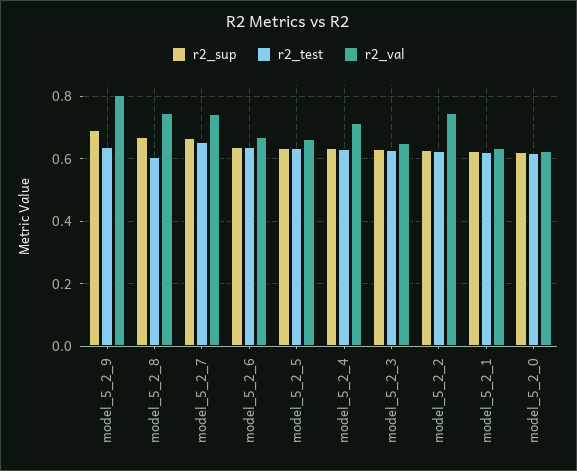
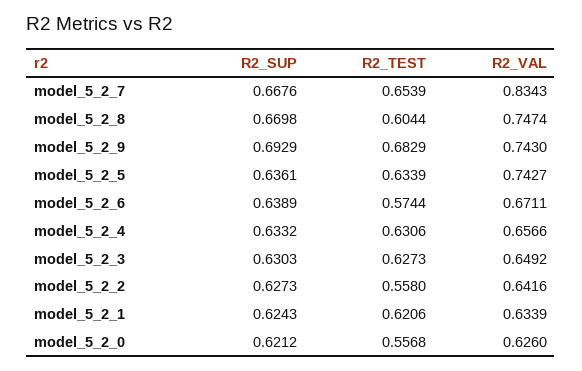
r2_test, model_5_2_9: 0.64 -> 0.6829
r2_val, model_5_2_9: 0.8 -> 0.743
r2_val, model_5_2_7: 0.74 -> 0.8343
r2_test, model_5_2_6: 0.64 -> 0.5744
r2_val, model_5_2_5: 0.66 -> 0.7427
r2_val, model_5_2_4: 0.72 -> 0.6566
r2_test, model_5_2_2: 0.62 -> 0.558
r2_val, model_5_2_2: 0.74 -> 0.6416
r2_test, model_5_2_0: 0.62 -> 0.5568

